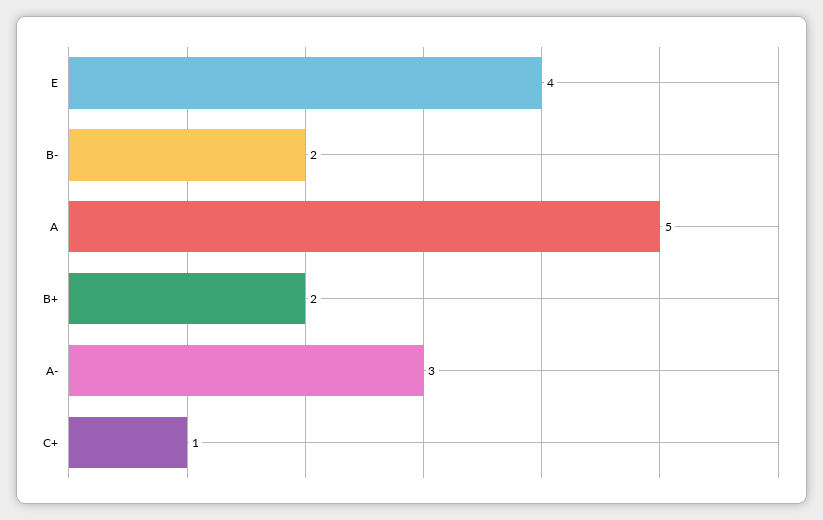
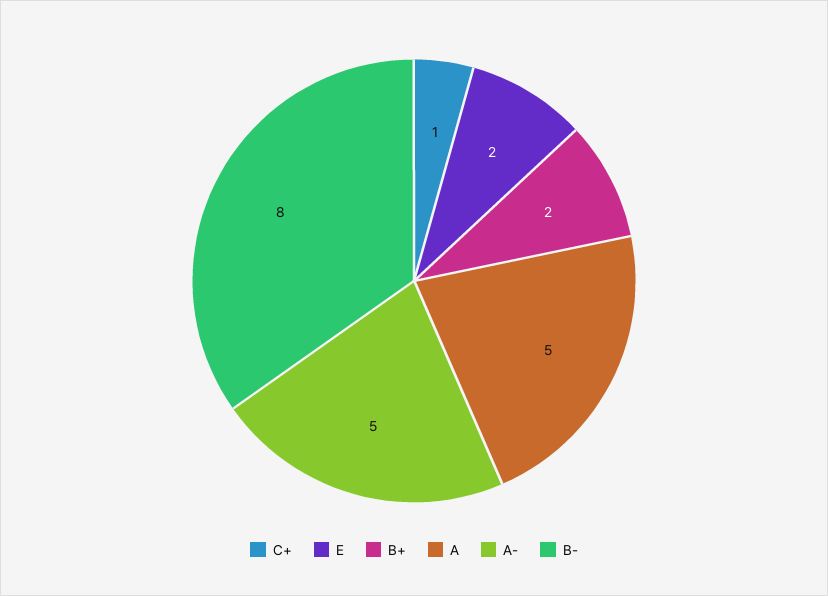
E: 4 -> 2
B-: 2 -> 8
A-: 3 -> 5

